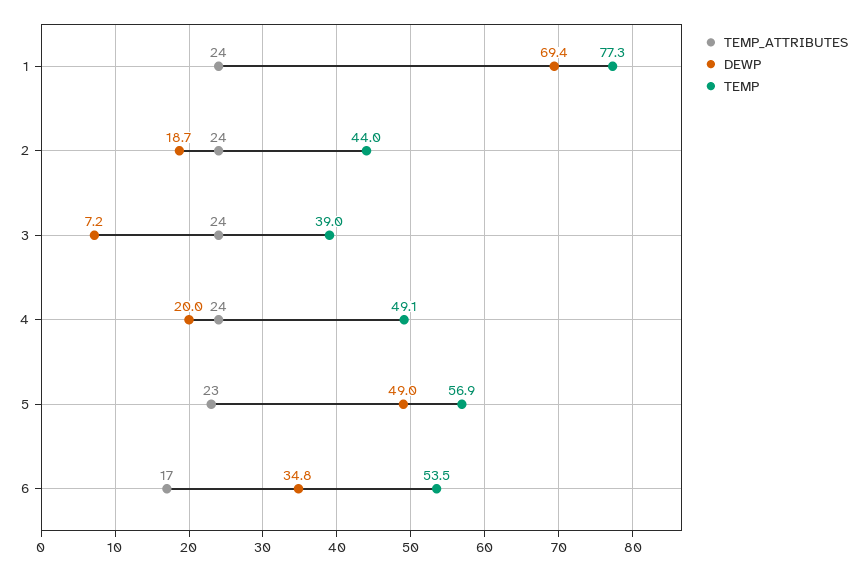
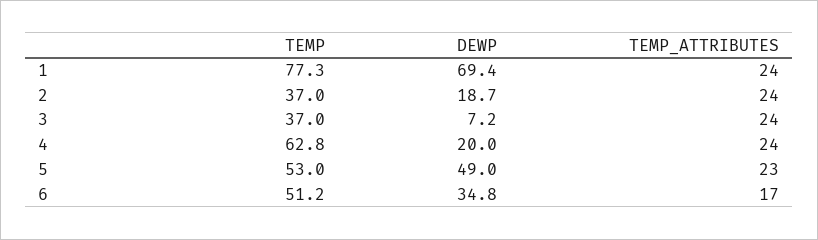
TEMP, 2: 44 -> 37
TEMP, 3: 39 -> 37
TEMP, 4: 49.1 -> 62.8
TEMP, 5: 56.9 -> 53
TEMP, 6: 53.5 -> 51.2

